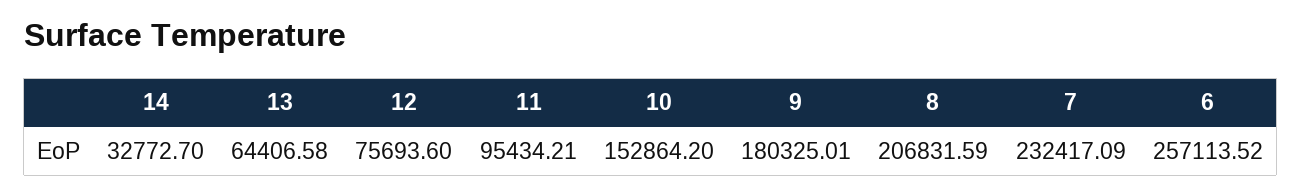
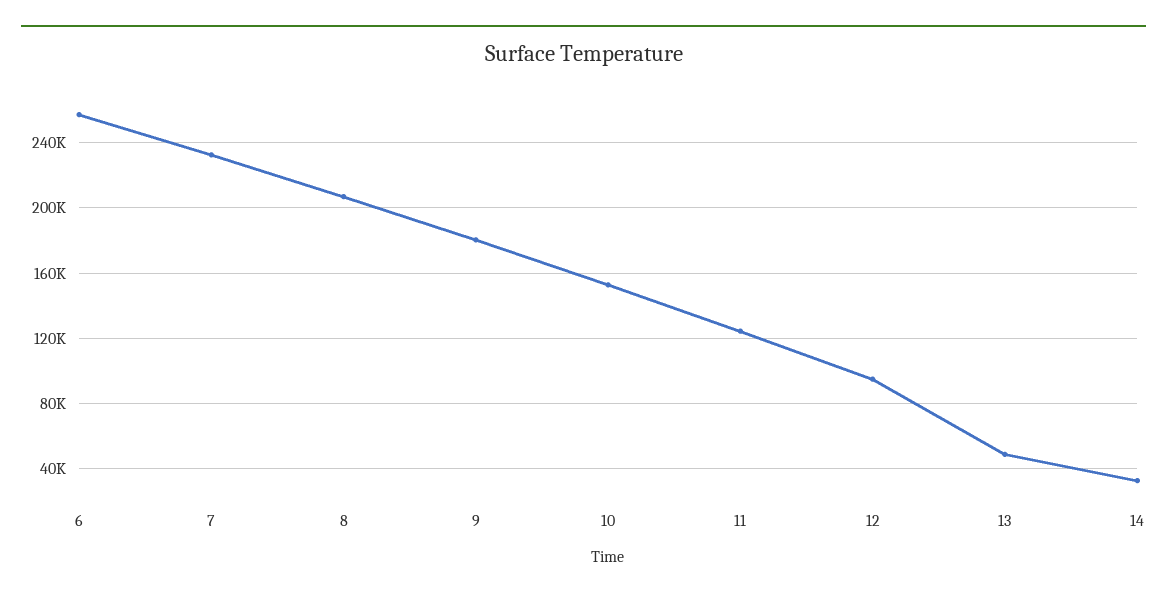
13: 64406.58 -> 50000
12: 75693.6 -> 95000
11: 95434.21 -> 125000

